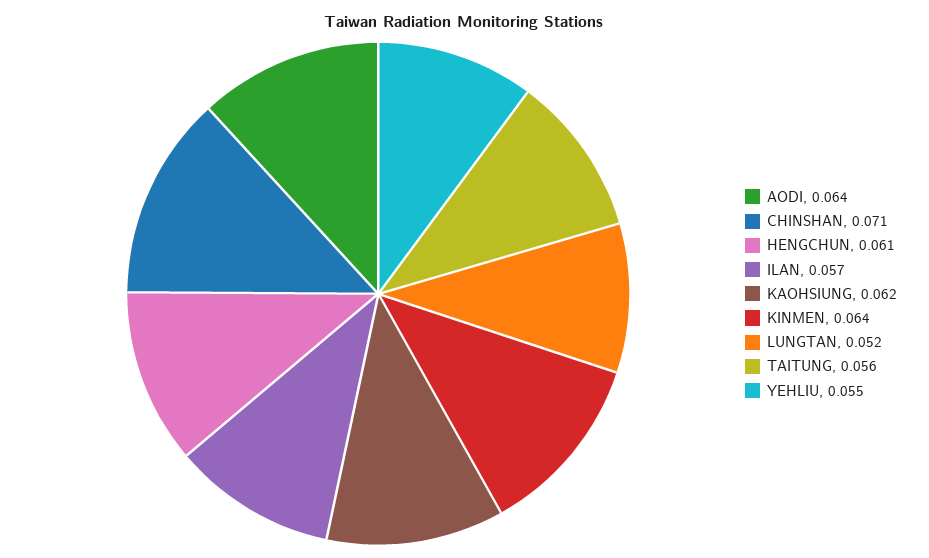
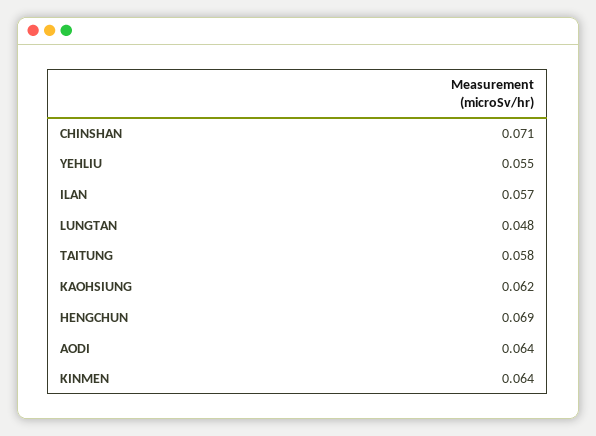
HENGCHUN: 0.061 -> 0.069
LUNGTAN: 0.052 -> 0.048
TAITUNG: 0.056 -> 0.058

